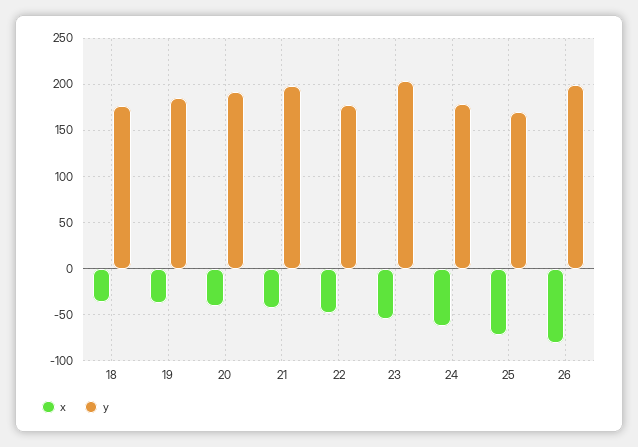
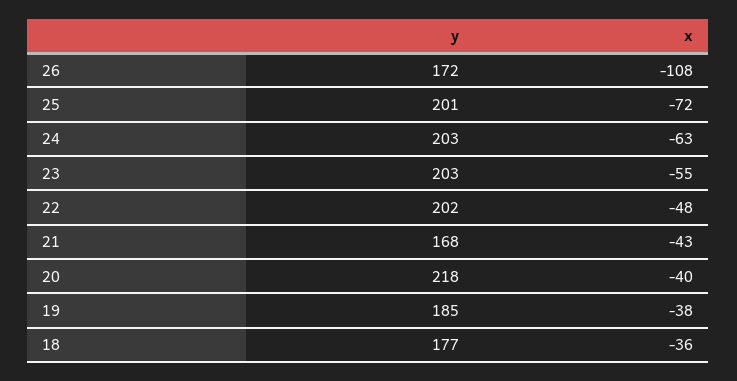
y, 20: 190 -> 218
y, 21: 200 -> 168
y, 22: 180 -> 202
y, 24: 180 -> 203
y, 25: 170 -> 201
x, 26: -80 -> -108
y, 26: 200 -> 172

